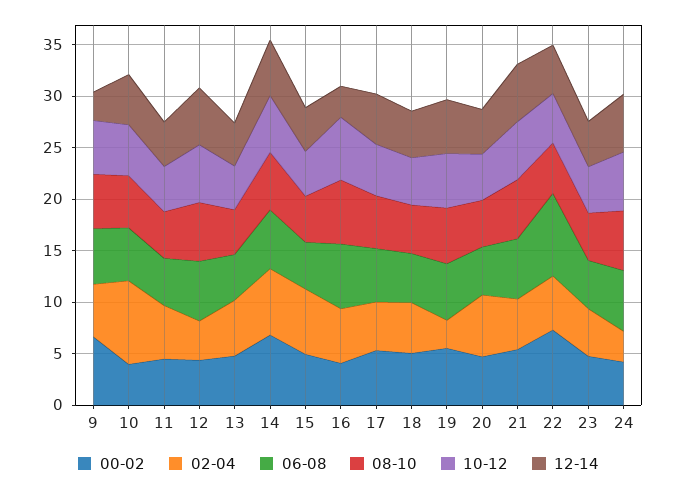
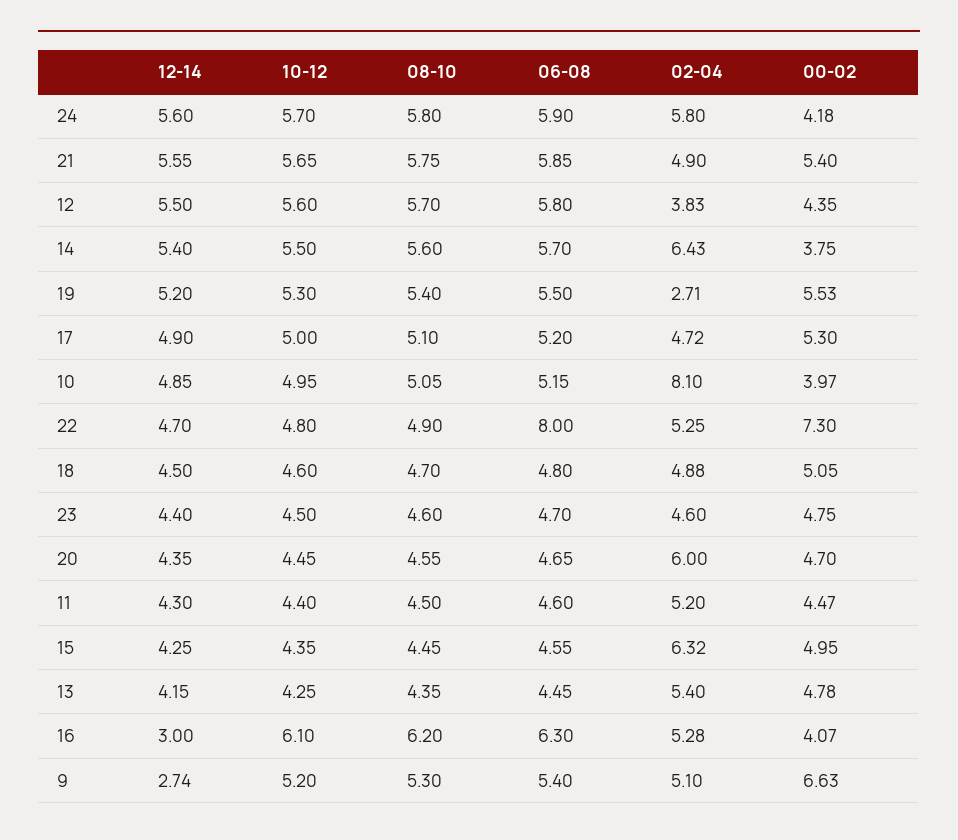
00-02, 14: 7 -> 3.75
02-04, 24: 3 -> 5.8

